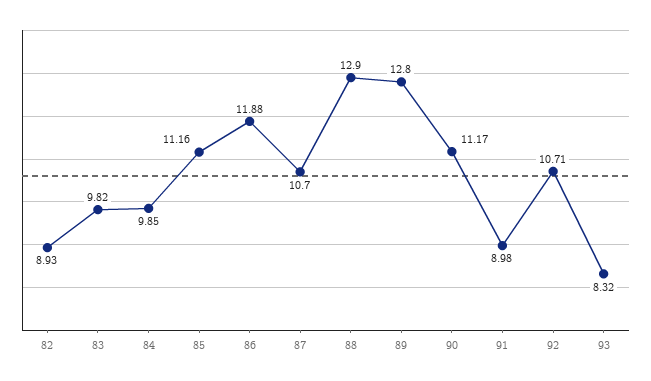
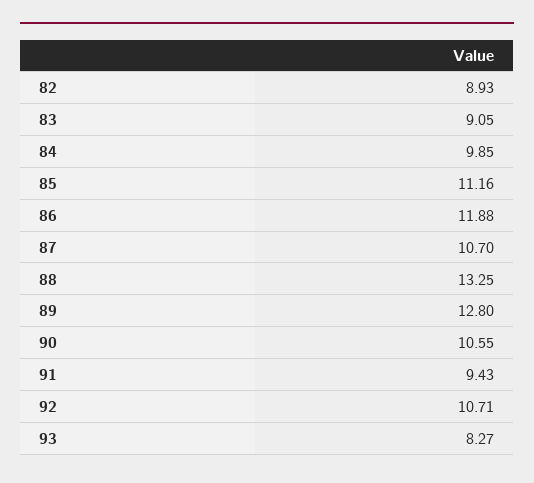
83: 9.82 -> 9.05
88: 12.9 -> 13.25
90: 11.17 -> 10.55
91: 8.98 -> 9.43
93: 8.32 -> 8.27

